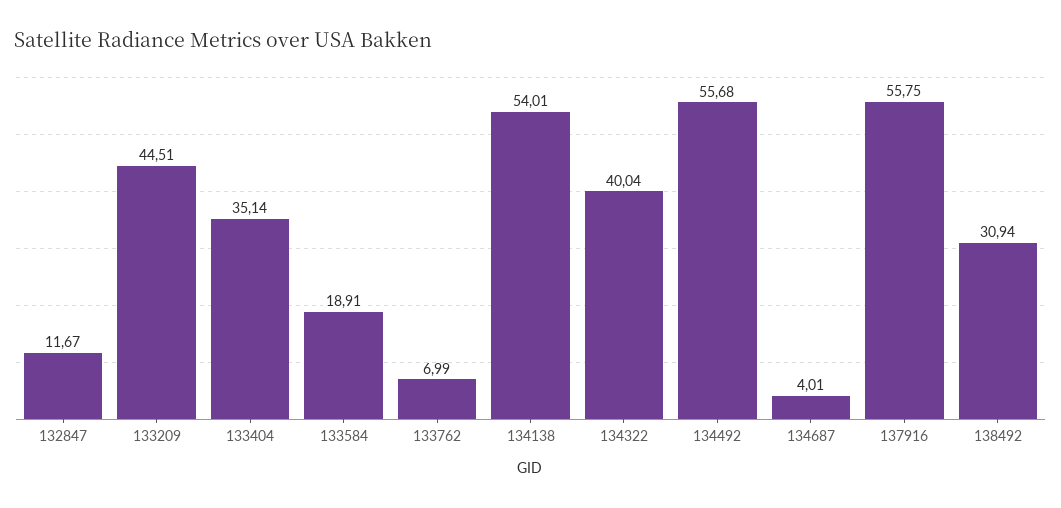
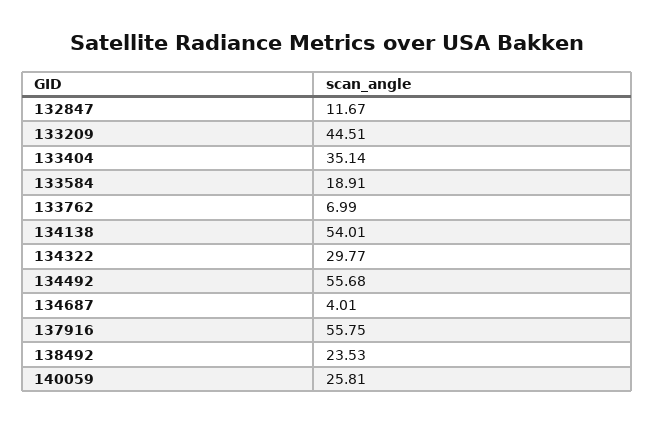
134322: 40.04 -> 29.77
138492: 30.94 -> 23.53
140059: none -> 25.81

